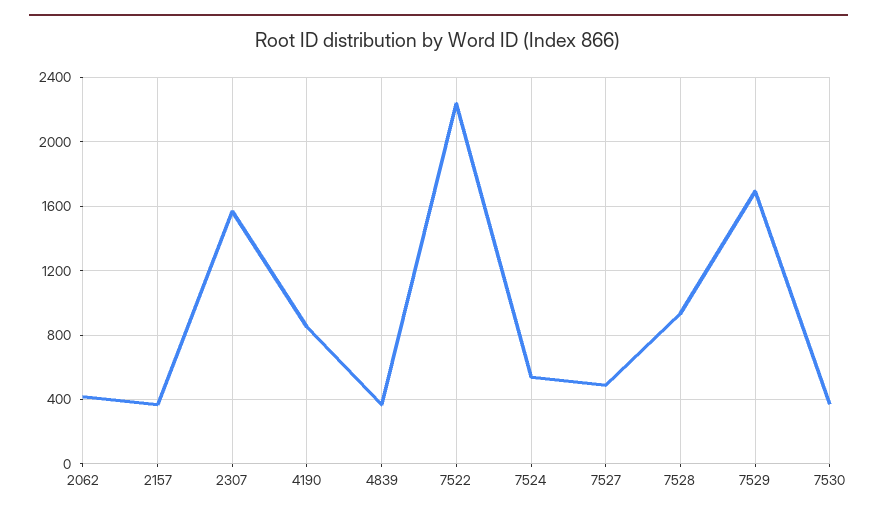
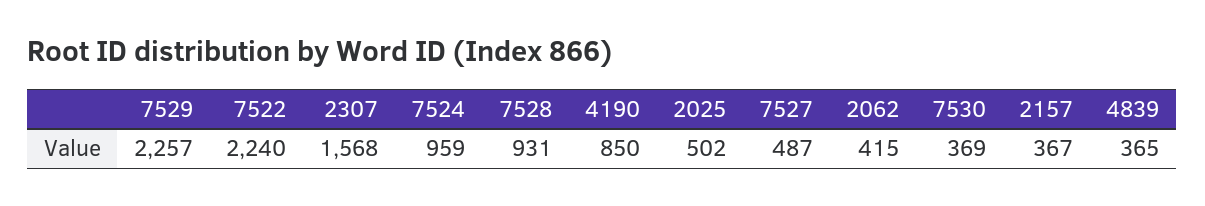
7524: 550 -> 959
7529: 1700 -> 2257
2025: none -> 502

